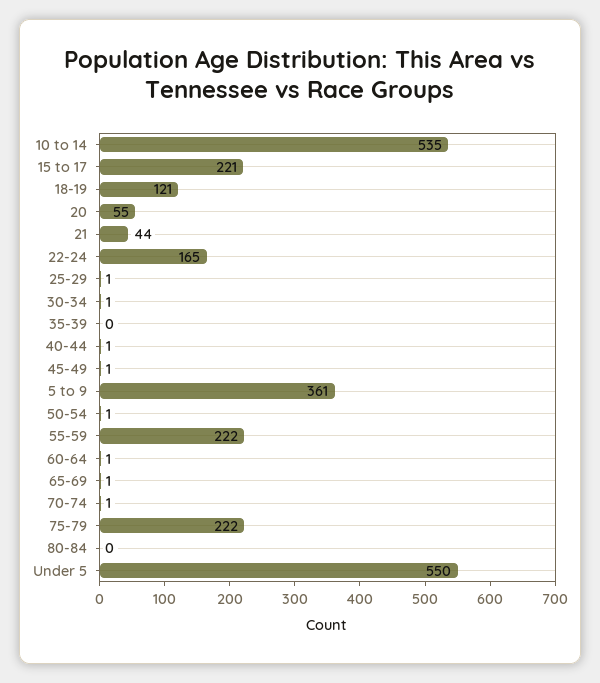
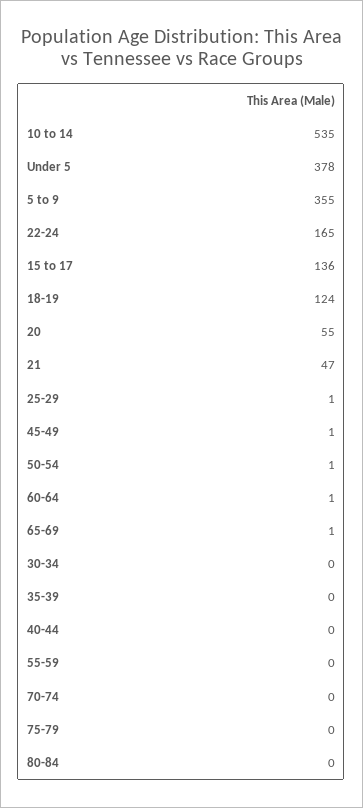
15 to 17: 221 -> 136
18-19: 121 -> 124
21: 44 -> 47
30-34: 1 -> 0
40-44: 1 -> 0
5 to 9: 361 -> 355
55-59: 222 -> 0
70-74: 1 -> 0
75-79: 222 -> 0
Under 5: 550 -> 378

